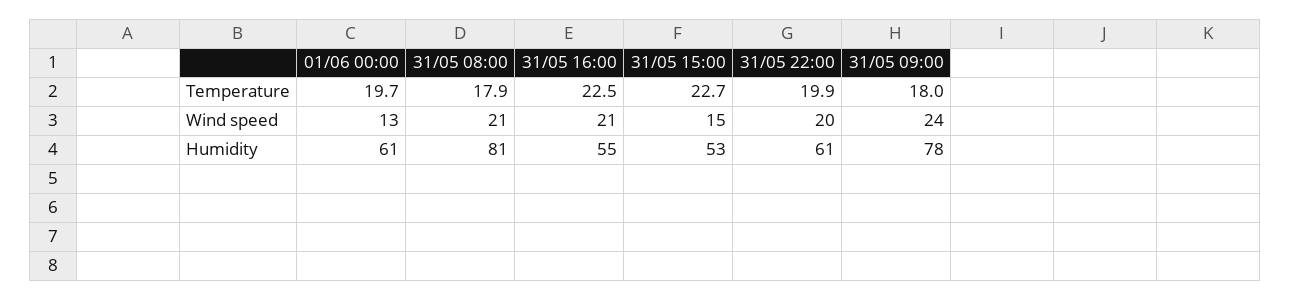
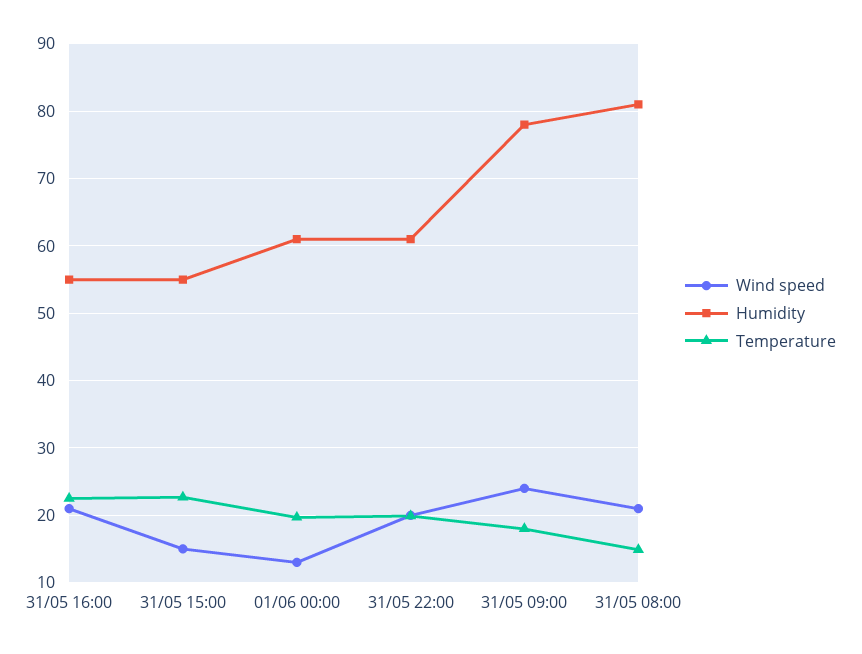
Temperature, 31/05 08:00: 17.9 -> 15
Humidity, 31/05 15:00: 53 -> 55

